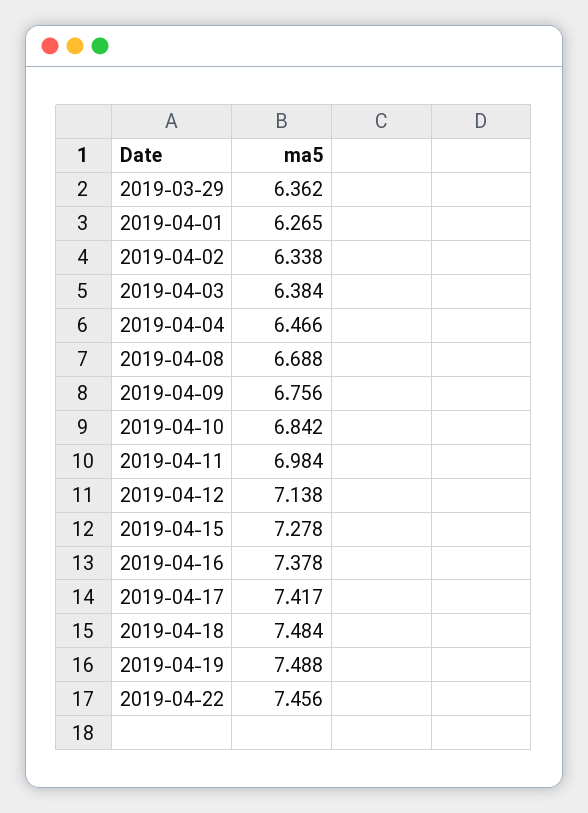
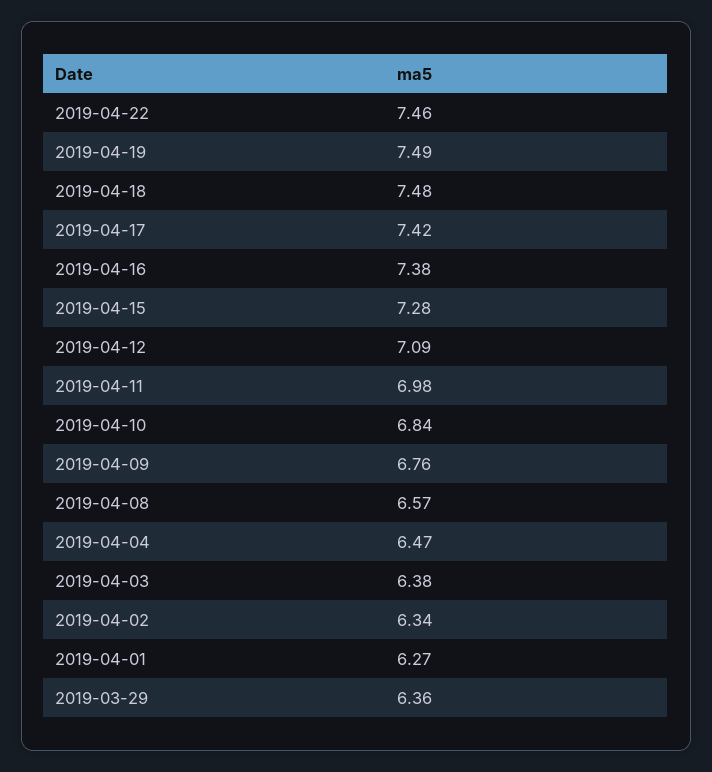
2019-04-08: 6.688 -> 6.57
2019-04-12: 7.138 -> 7.09

